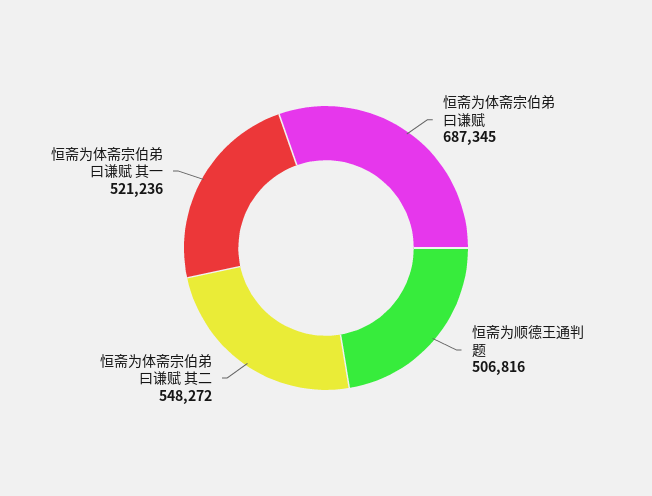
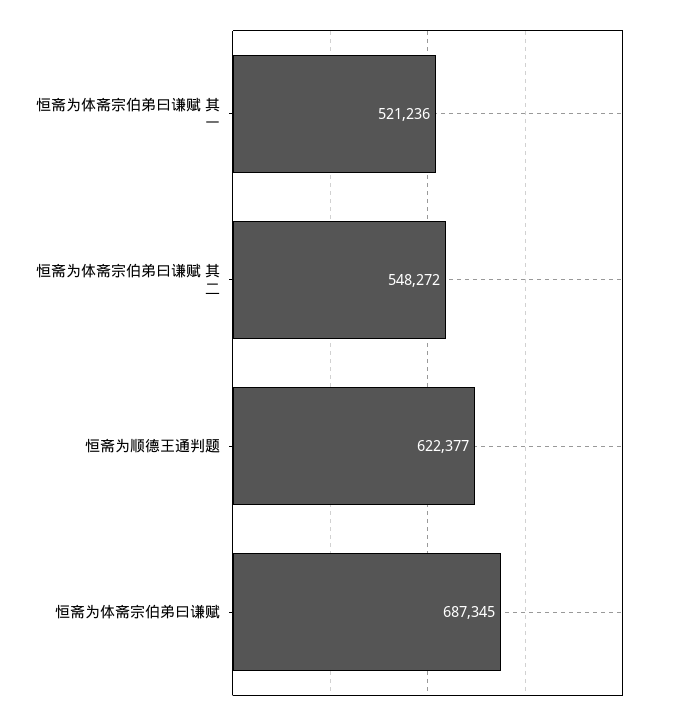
恒斋为顺德王通判题: 506816 -> 622377

